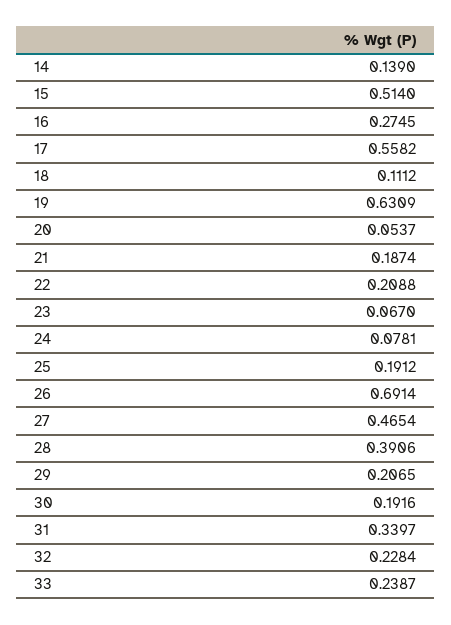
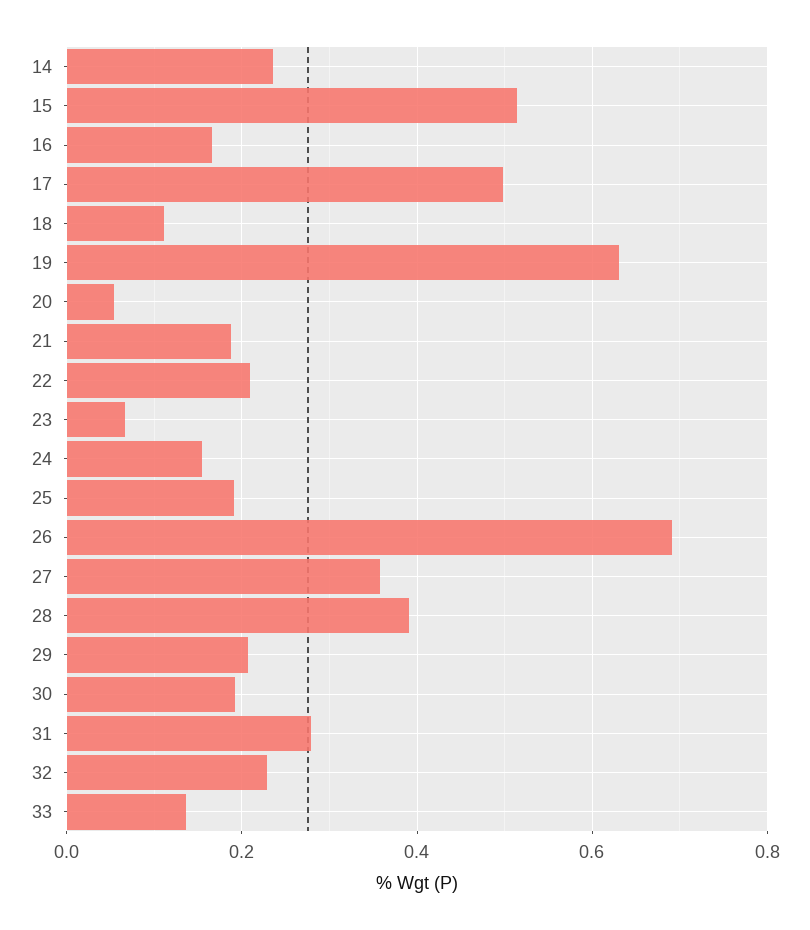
14: 0.139 -> 0.24
16: 0.2745 -> 0.16
17: 0.5582 -> 0.5
24: 0.0781 -> 0.16
27: 0.4654 -> 0.36
31: 0.3397 -> 0.28
33: 0.2387 -> 0.14

